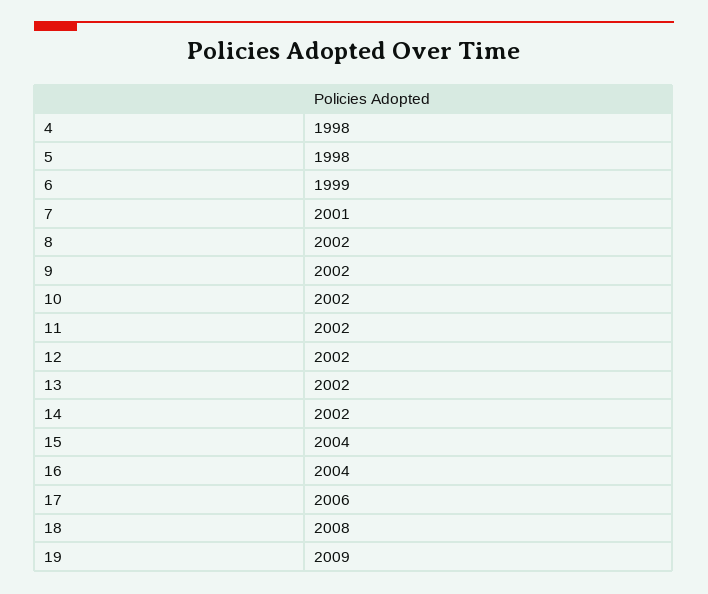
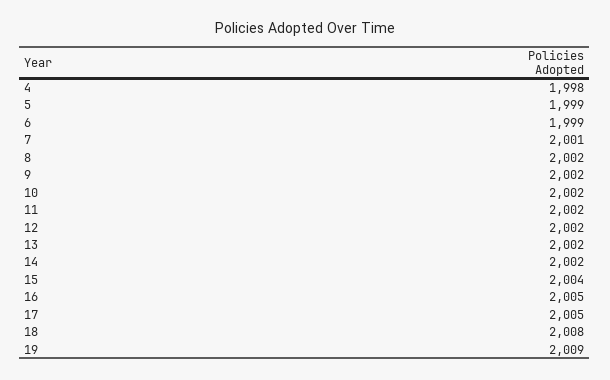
5: 1998 -> 1999
16: 2004 -> 2005
17: 2006 -> 2005

